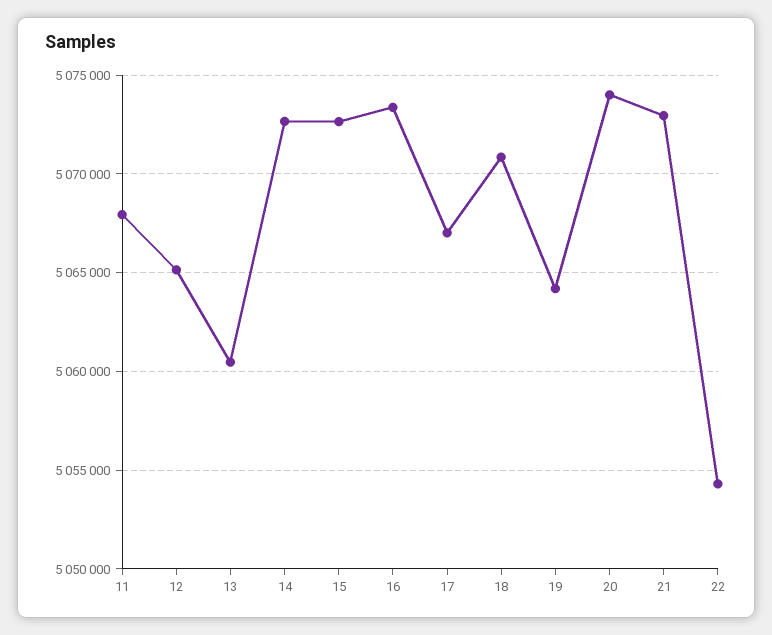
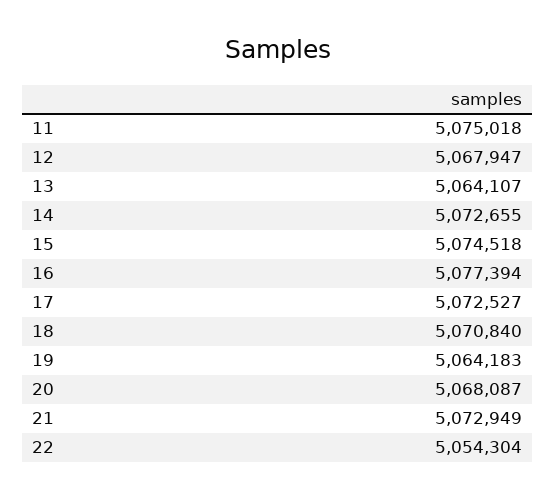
11: 5068000 -> 5075018
12: 5065000 -> 5067947
13: 5060500 -> 5064107
15: 5072500 -> 5074518
16: 5073500 -> 5077394
17: 5067000 -> 5072527
20: 5074000 -> 5068087

